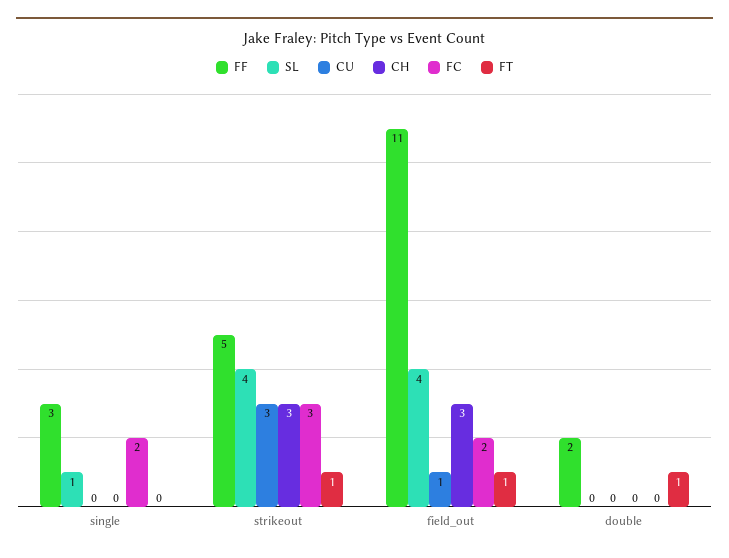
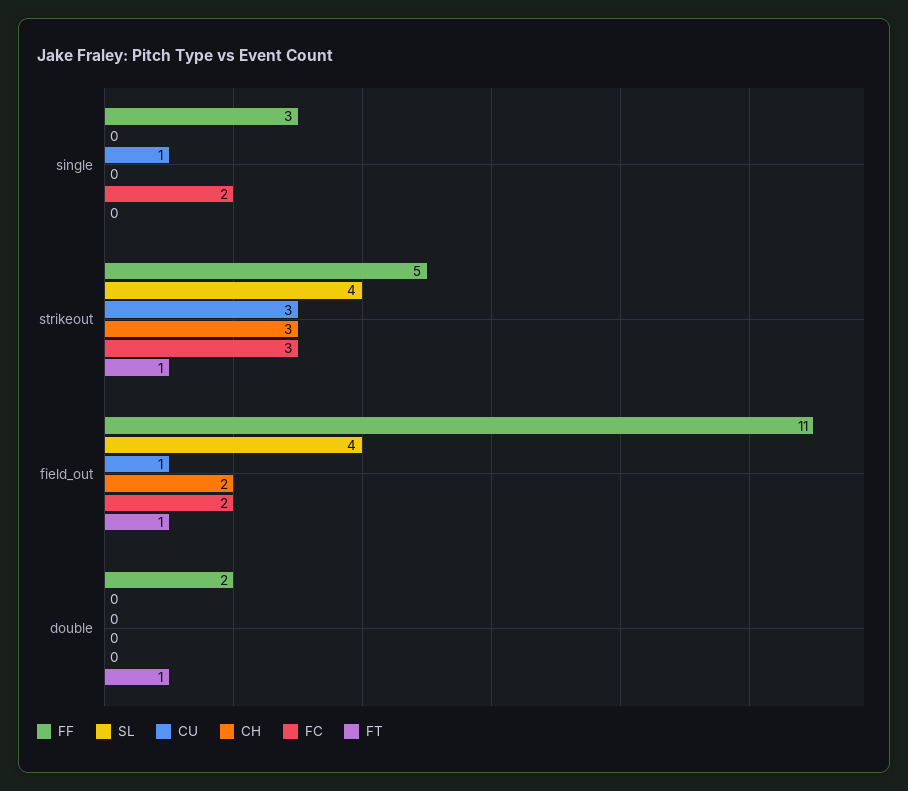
SL, single: 1 -> 0
CU, single: 0 -> 1
CH, field_out: 3 -> 2

